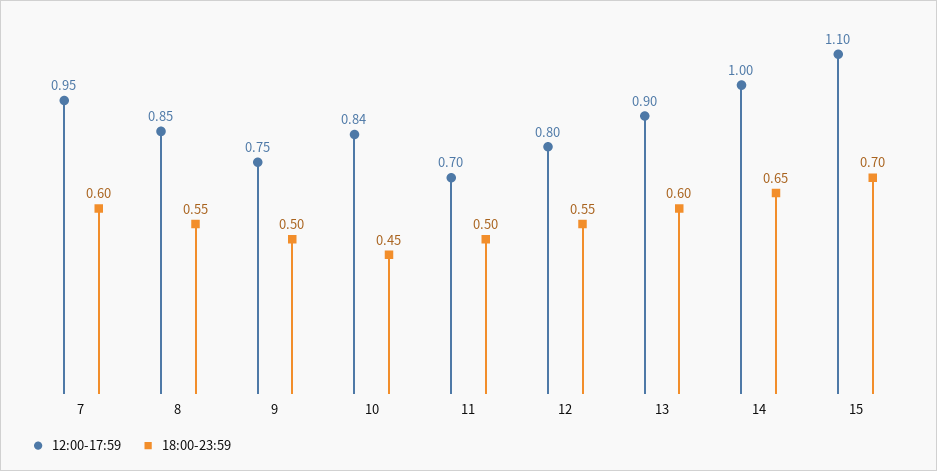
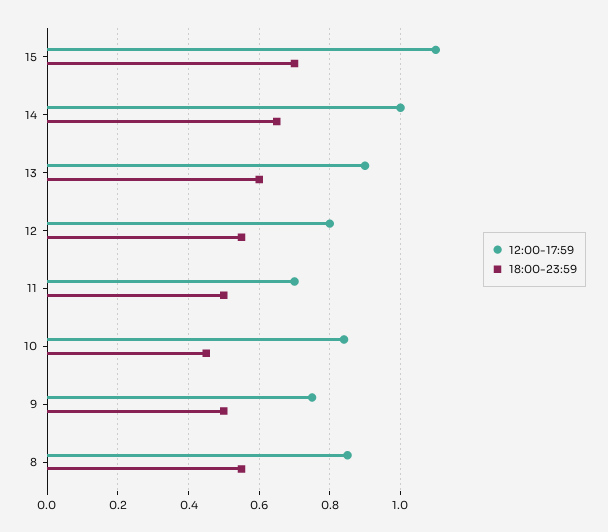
12:00-17:59, 7: 0.95 -> none
18:00-23:59, 7: 0.6 -> none

